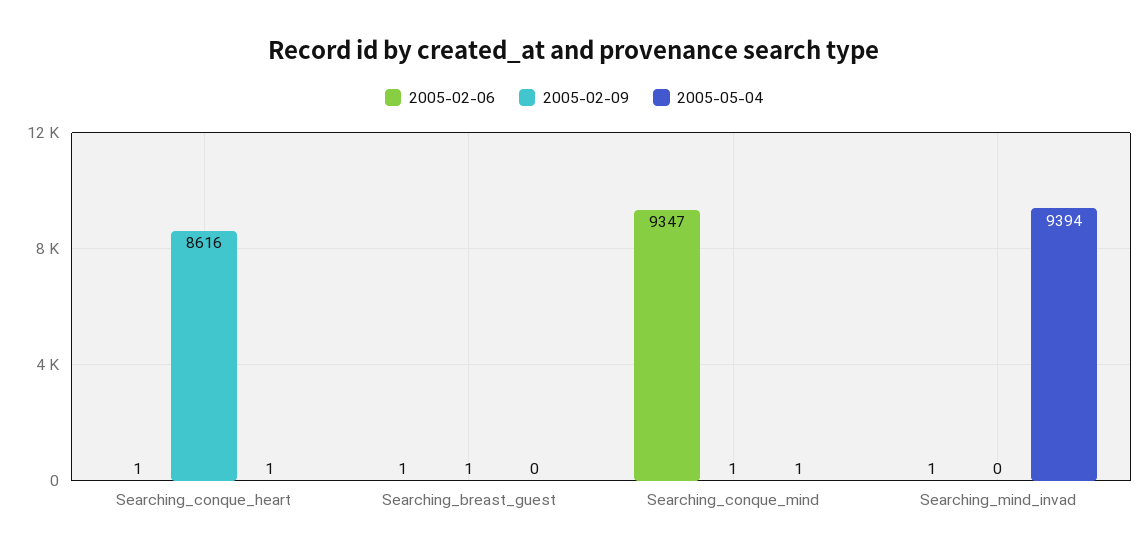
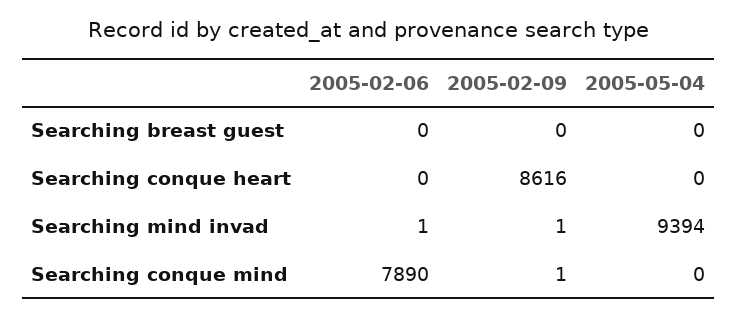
2005-02-06, Searching_conque_heart: 1 -> 0
2005-05-04, Searching_conque_heart: 1 -> 0
2005-02-06, Searching_breast_guest: 1 -> 0
2005-02-09, Searching_breast_guest: 1 -> 0
2005-02-06, Searching_conque_mind: 9347 -> 7890
2005-05-04, Searching_conque_mind: 1 -> 0
2005-02-09, Searching_mind_invad: 0 -> 1

